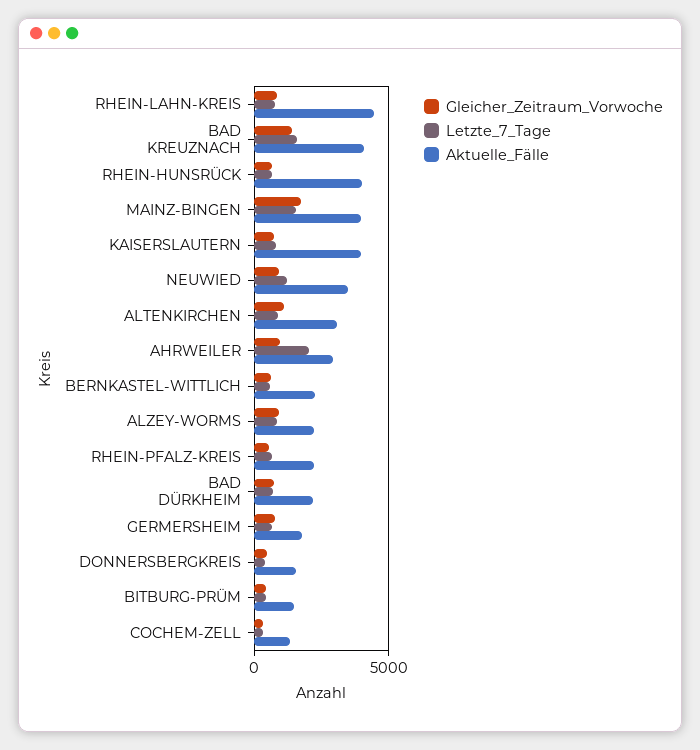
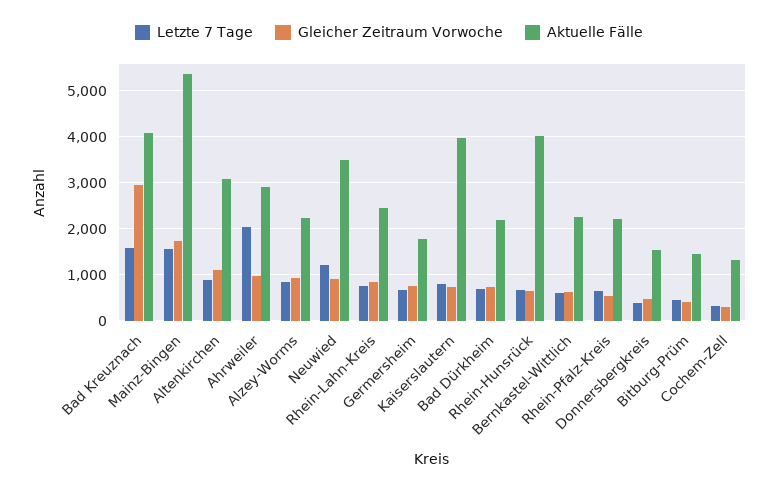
Aktuelle_Fälle, RHEIN-LAHN-KREIS: 4500 -> 2400
Gleicher_Zeitraum_Vorwoche, BAD KREUZNACH: 1500 -> 3000
Aktuelle_Fälle, MAINZ-BINGEN: 4000 -> 5400

